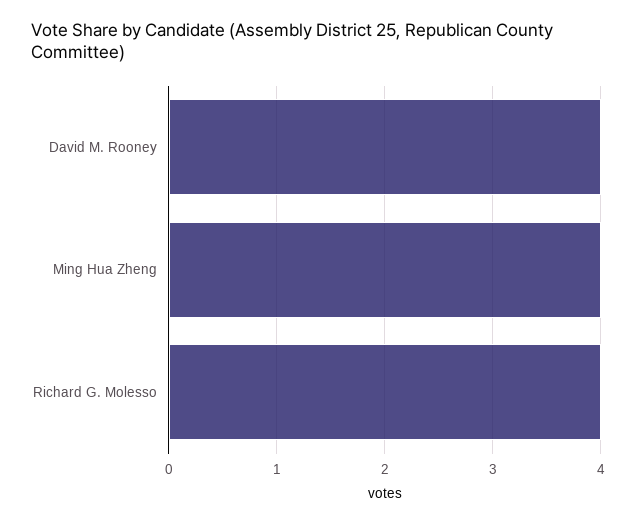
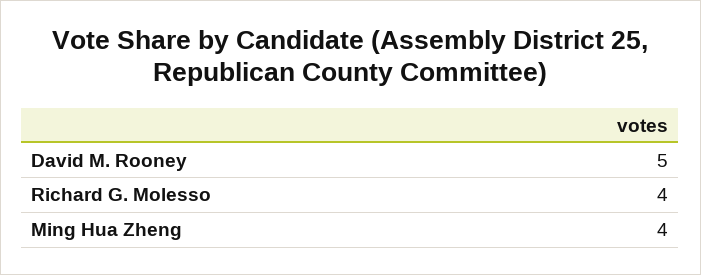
David M. Rooney: 4 -> 5

